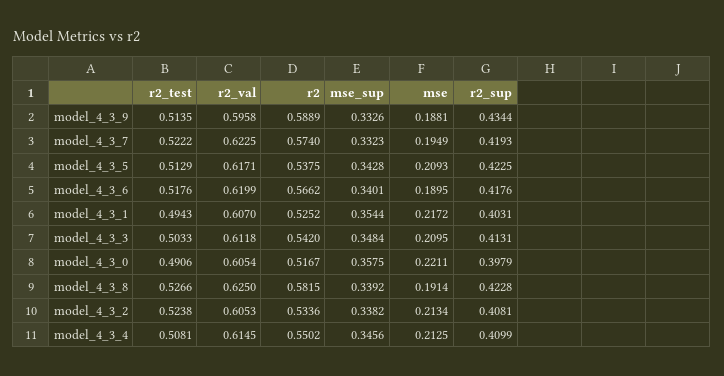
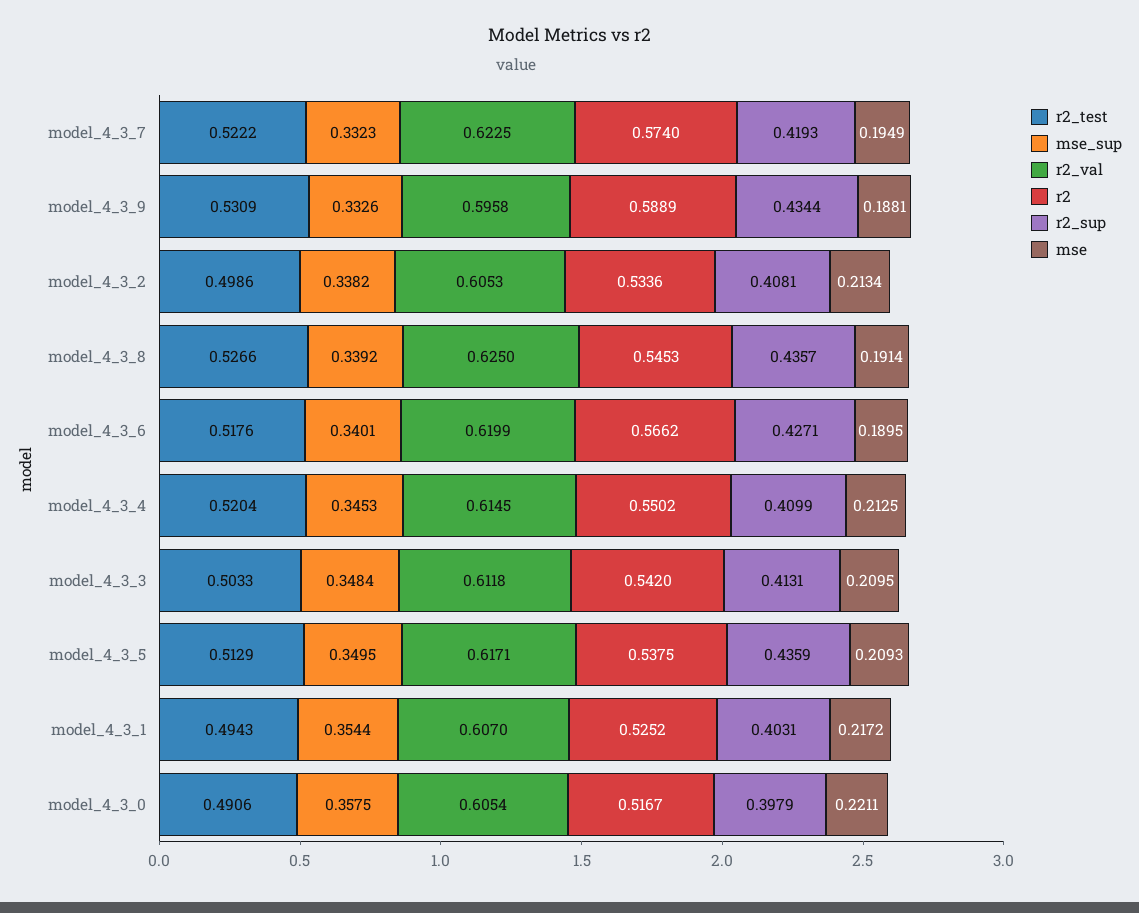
r2_test, model_4_3_9: 0.5135 -> 0.5309
mse_sup, model_4_3_5: 0.3428 -> 0.3495
r2_sup, model_4_3_5: 0.4225 -> 0.4359
r2_sup, model_4_3_6: 0.4176 -> 0.4271
r2, model_4_3_8: 0.5815 -> 0.5453
r2_sup, model_4_3_8: 0.4228 -> 0.4357
r2_test, model_4_3_2: 0.5238 -> 0.4986
r2_test, model_4_3_4: 0.5081 -> 0.5204
mse_sup, model_4_3_4: 0.3456 -> 0.3453

